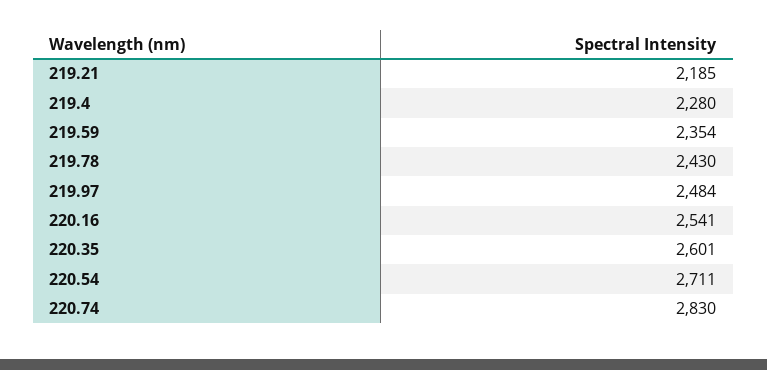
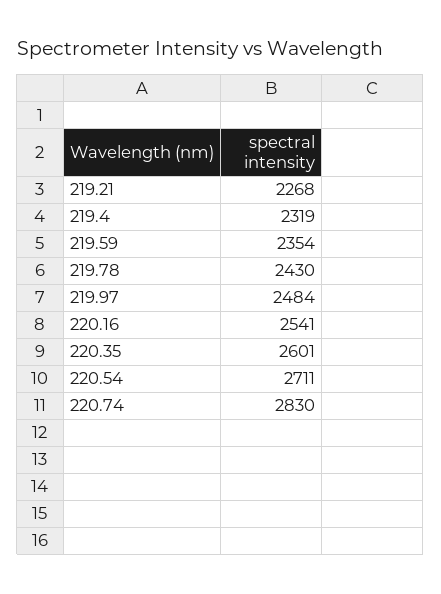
219.21: 2185 -> 2268
219.4: 2280 -> 2319

